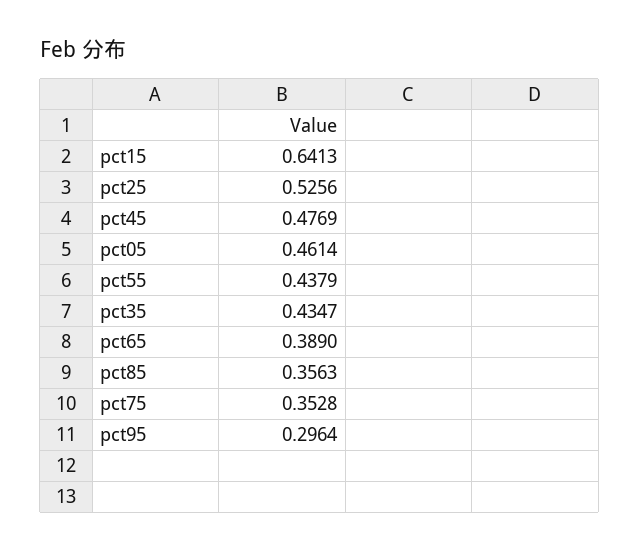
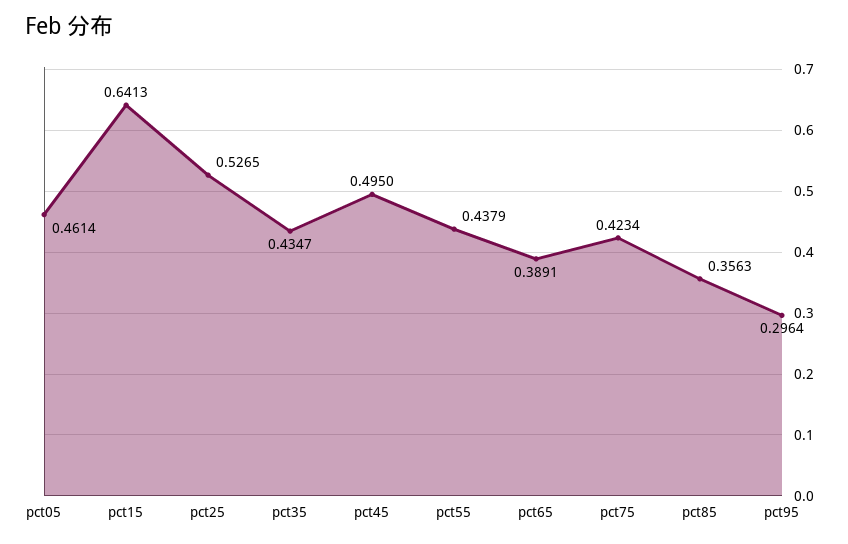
pct25: 0.5256 -> 0.5265
pct45: 0.4769 -> 0.495
pct65: 0.389 -> 0.3891
pct75: 0.3528 -> 0.4234

